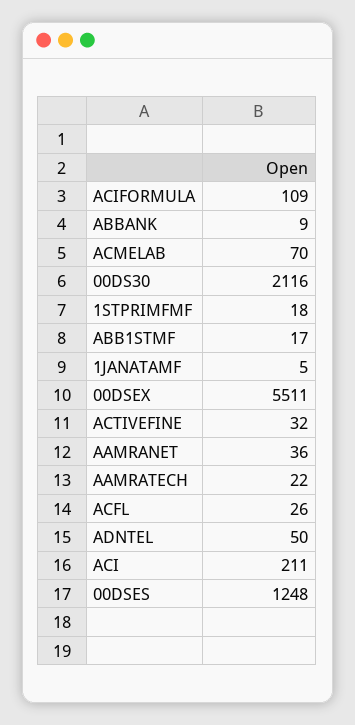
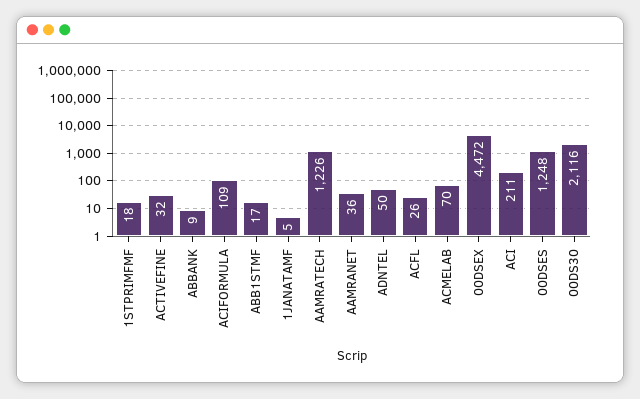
00DSEX: 5511 -> 4472
AAMRATECH: 22 -> 1226

